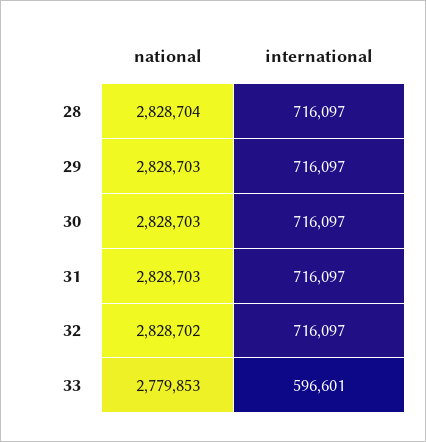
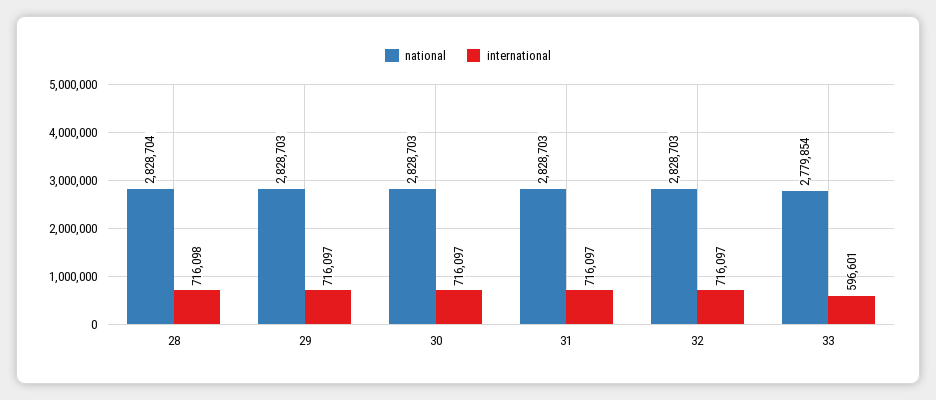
international, 28: 716097 -> 716098
national, 32: 2828702 -> 2828703
national, 33: 2779853 -> 2779854

